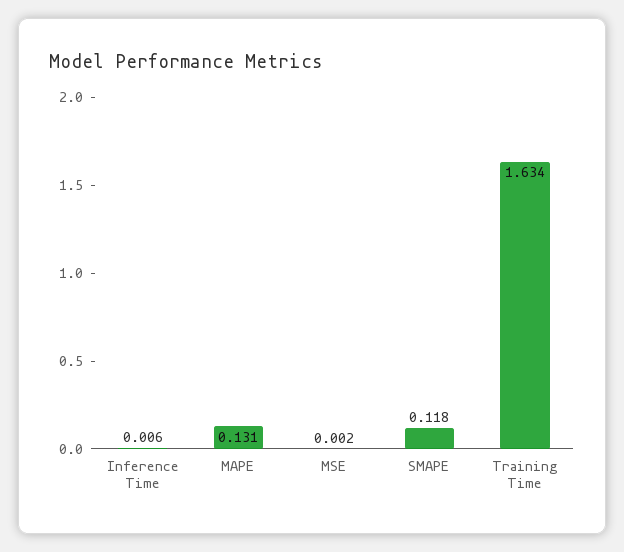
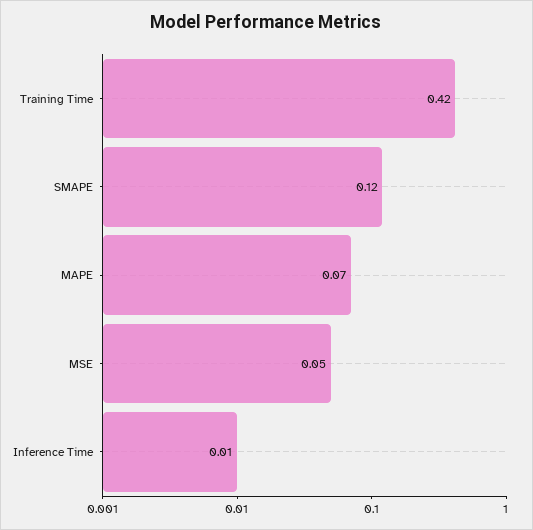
MAPE: 0.131 -> 0.07
MSE: 0.002 -> 0.05
Training Time: 1.634 -> 0.42

